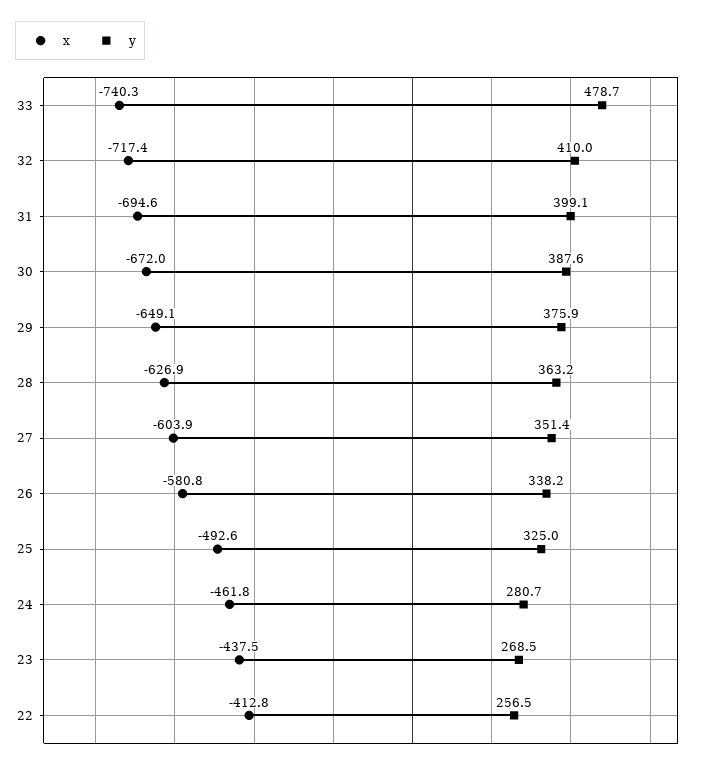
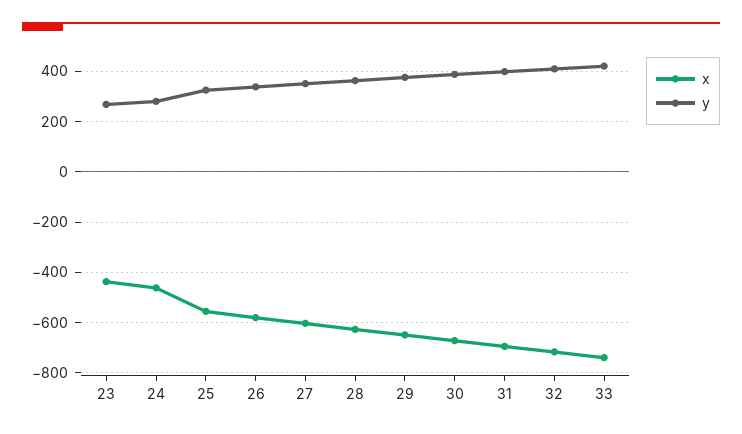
y, 33: 478.7 -> 425
x, 25: -492.6 -> -550
x, 22: -412.8 -> none
y, 22: 256.5 -> none

